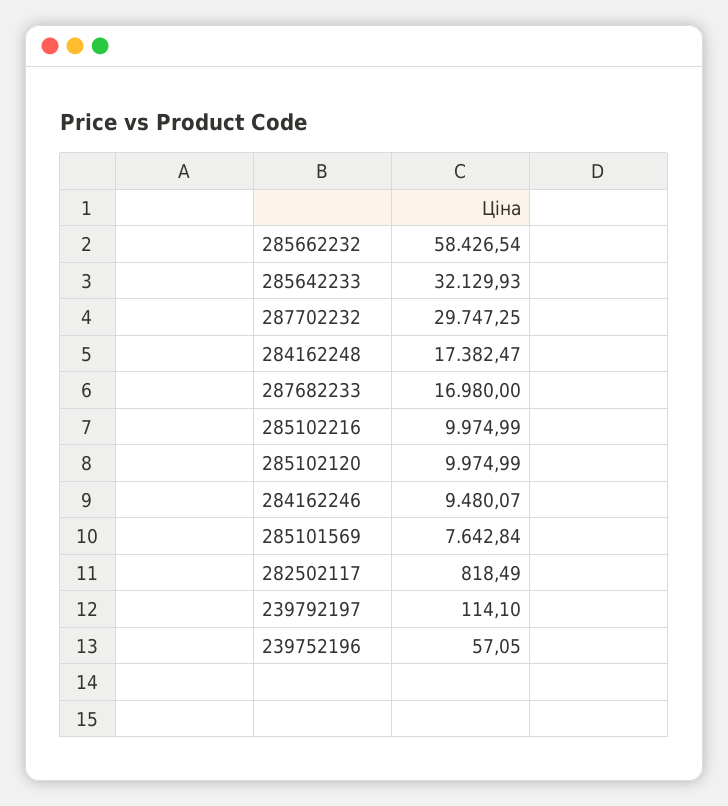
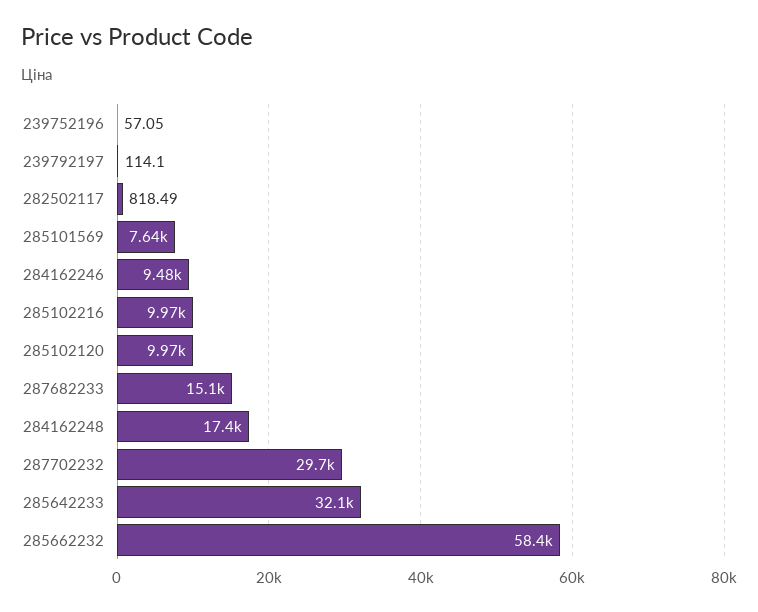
287682233: 16980 -> 15100

